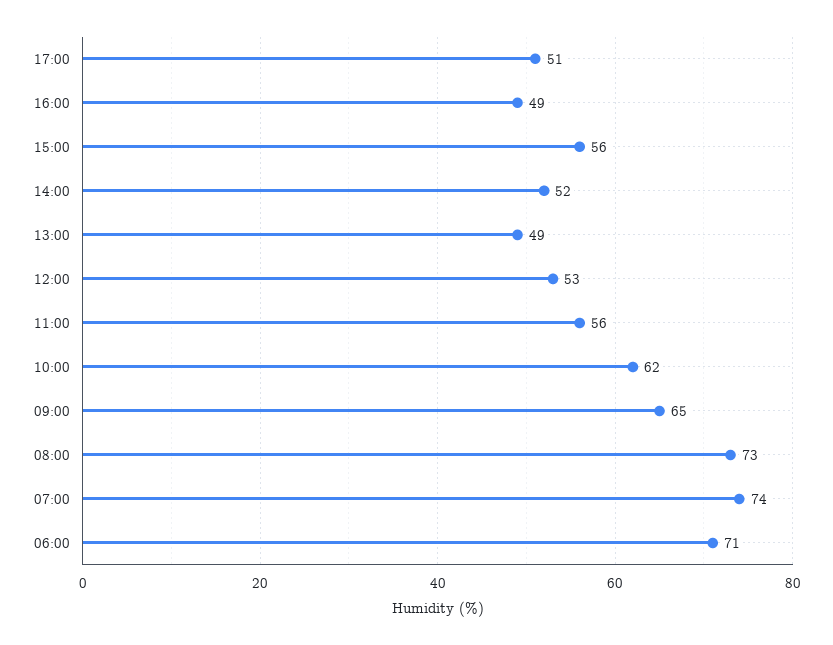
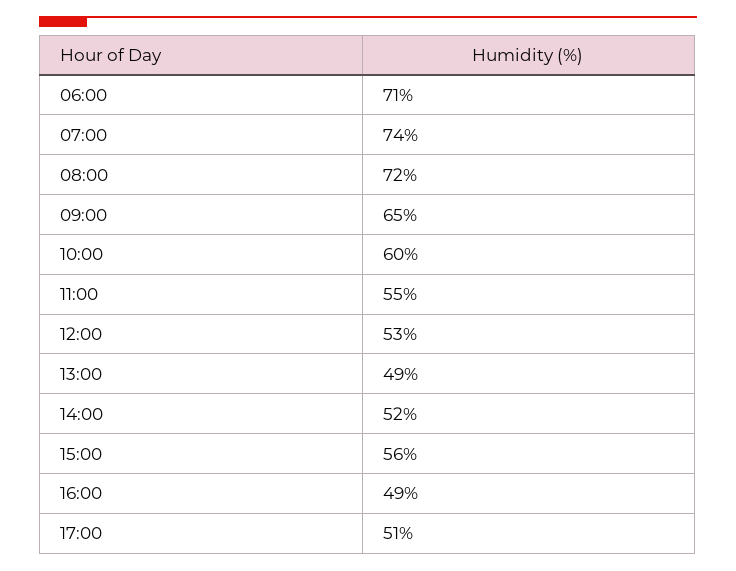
11:00: 56 -> 55
10:00: 62 -> 60
08:00: 73 -> 72

